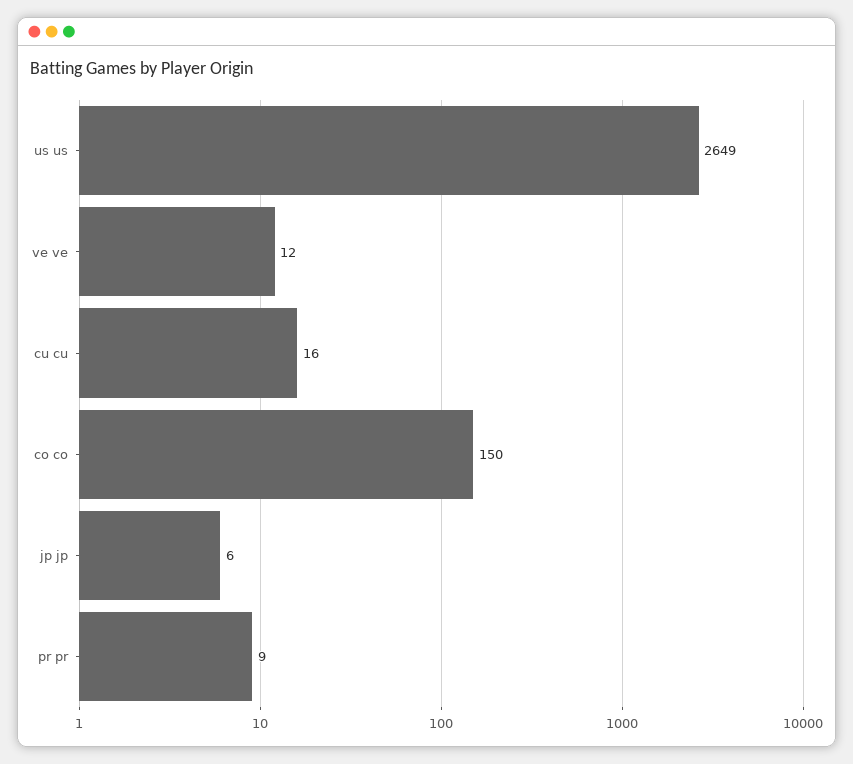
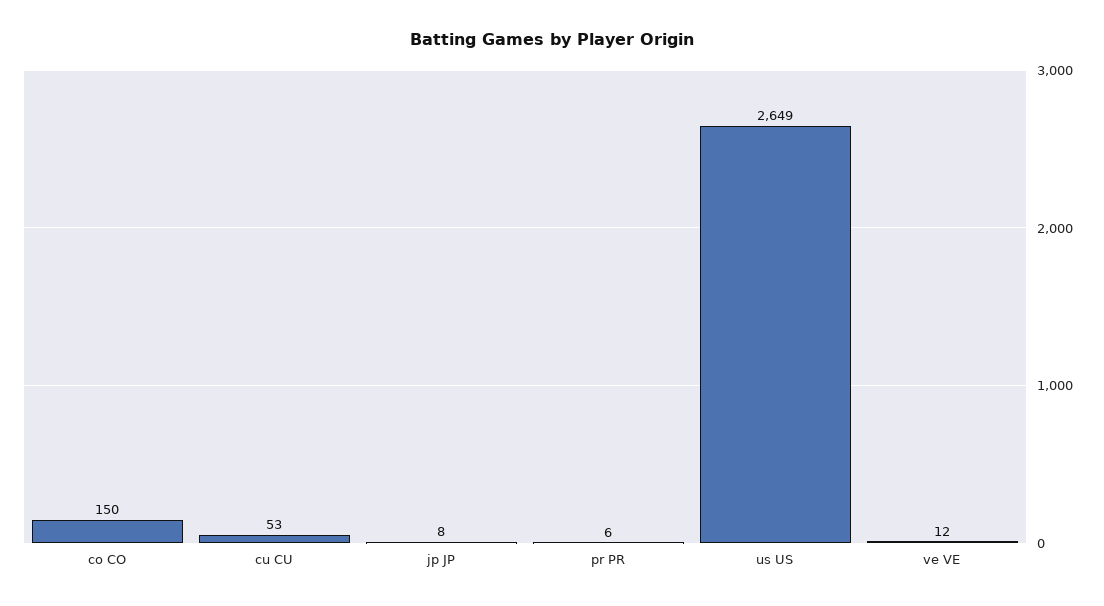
cu cu: 16 -> 53
jp jp: 6 -> 8
pr pr: 9 -> 6

